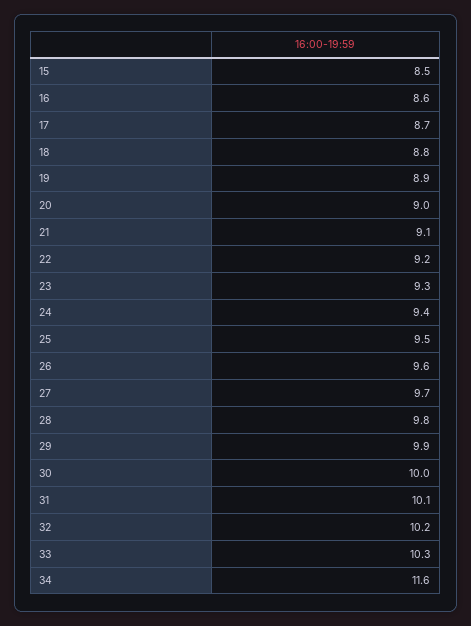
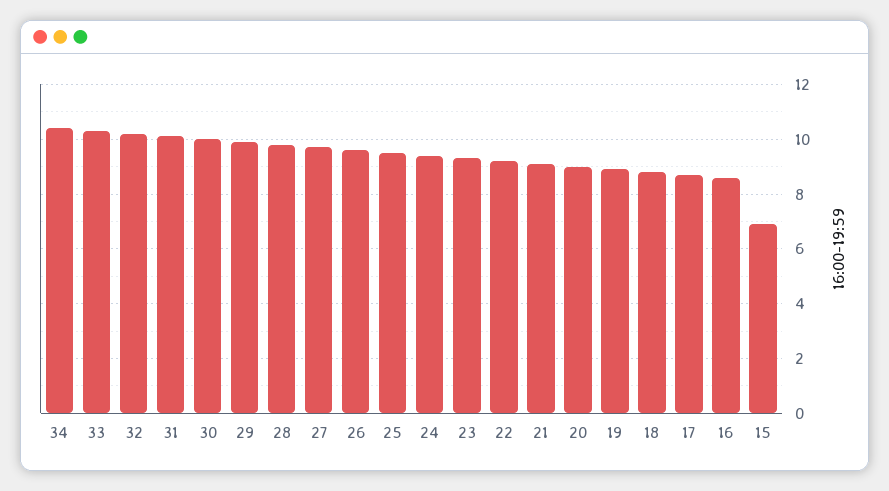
15: 8.5 -> 7
34: 11.6 -> 10.5

